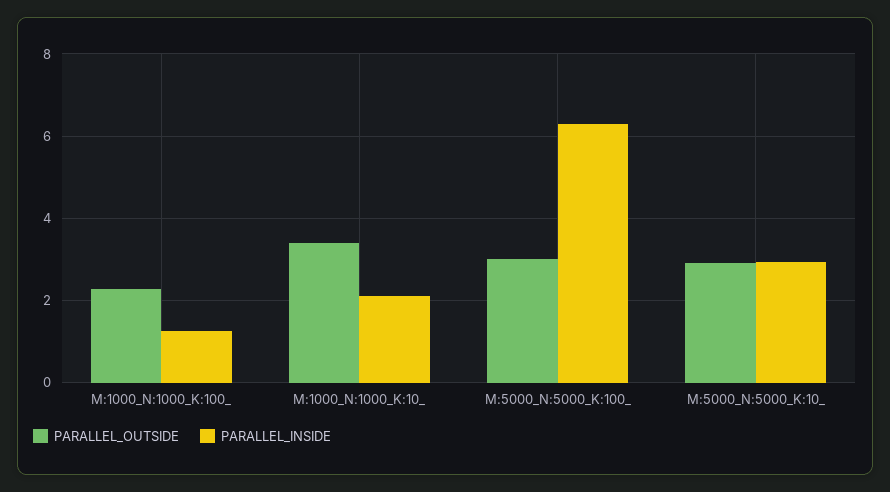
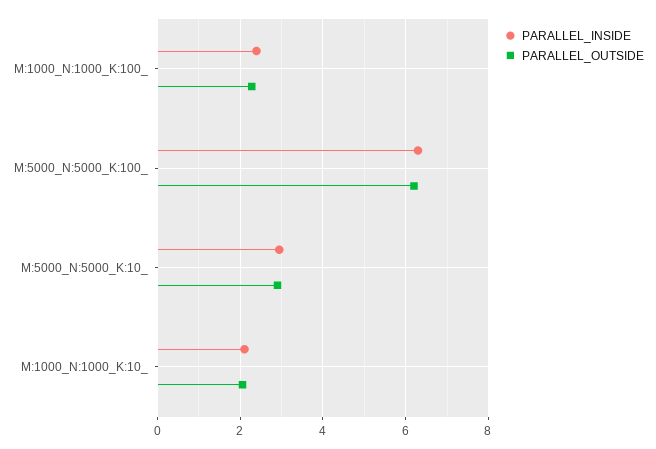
PARALLEL_INSIDE, M:1000_N:1000_K:100_: 1.2 -> 2.4
PARALLEL_OUTSIDE, M:1000_N:1000_K:10_: 3.4 -> 2
PARALLEL_OUTSIDE, M:5000_N:5000_K:100_: 3 -> 6.2

